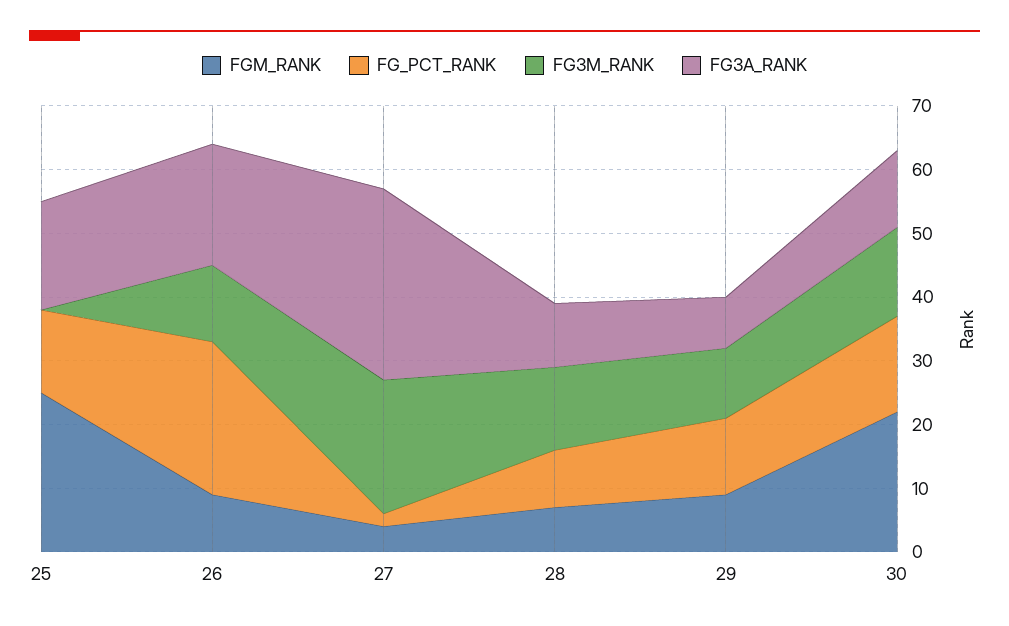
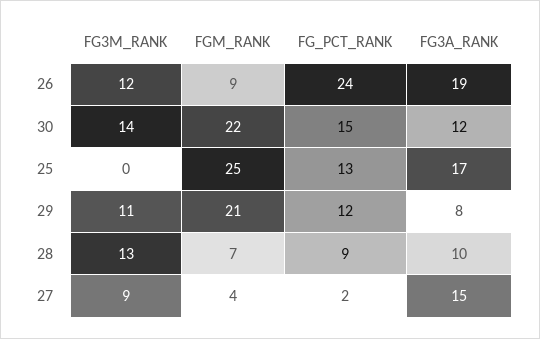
FG3M_RANK, 27: 20 -> 9
FG3A_RANK, 27: 30 -> 15
FGM_RANK, 29: 10 -> 21

